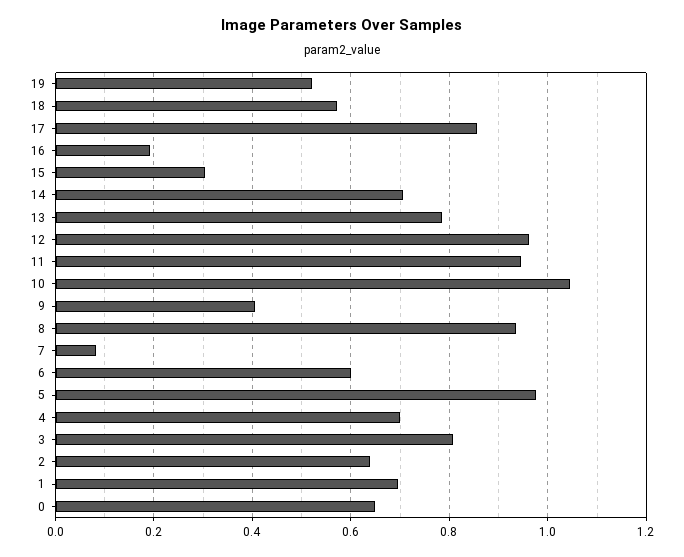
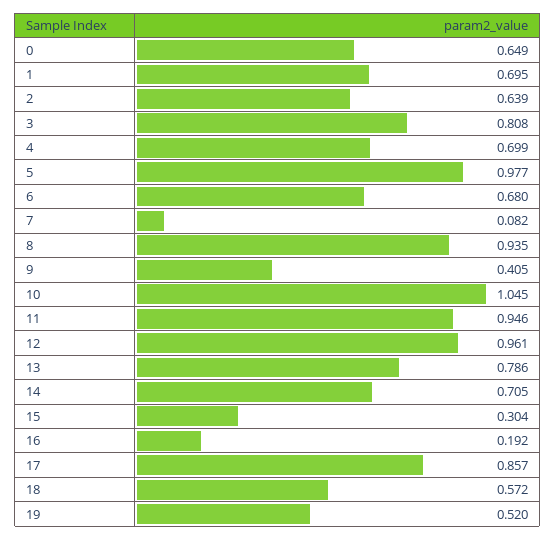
6: 0.6 -> 0.68

